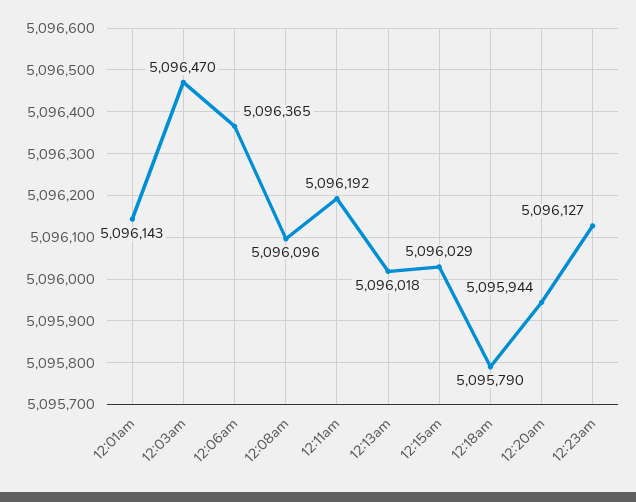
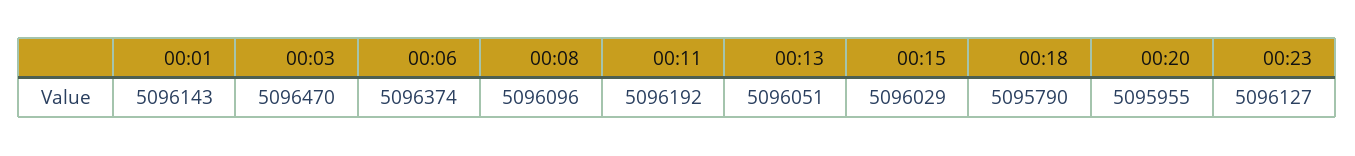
12:06am: 5096365 -> 5096374
12:13am: 5096018 -> 5096051
12:20am: 5095944 -> 5095955

